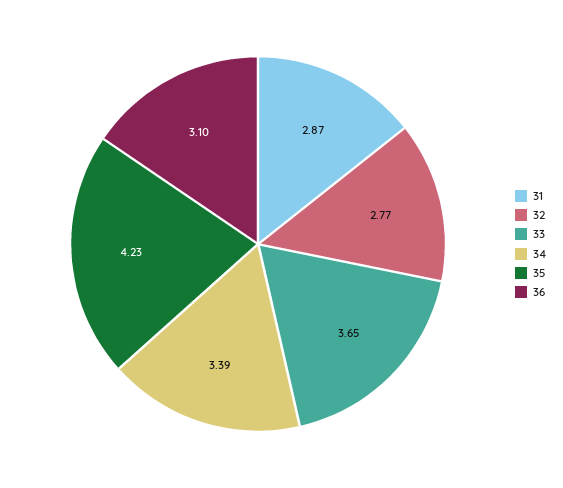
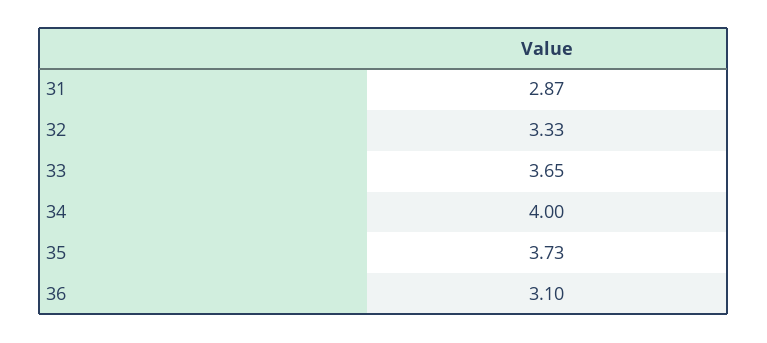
32: 2.77 -> 3.33
34: 3.39 -> 4
35: 4.23 -> 3.73

